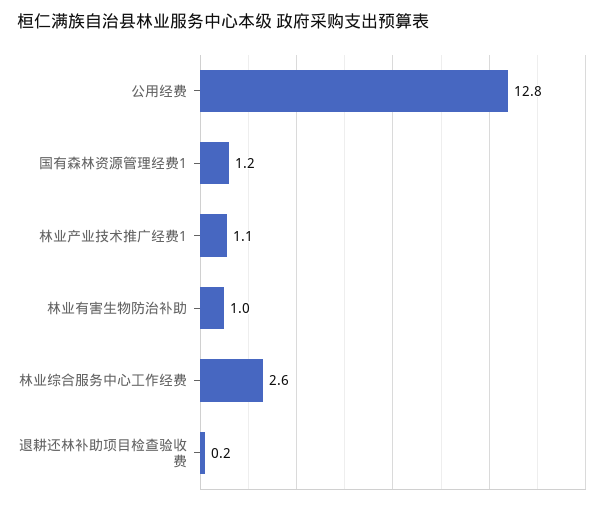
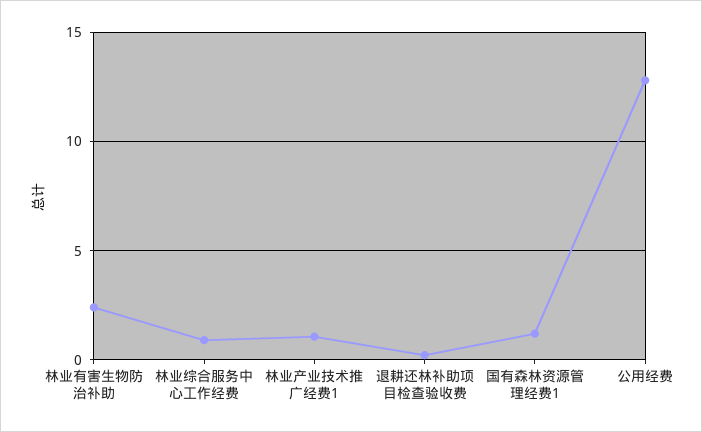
林业有害生物防治补助: 1 -> 2.5
林业综合服务中心工作经费: 2.6 -> 1

